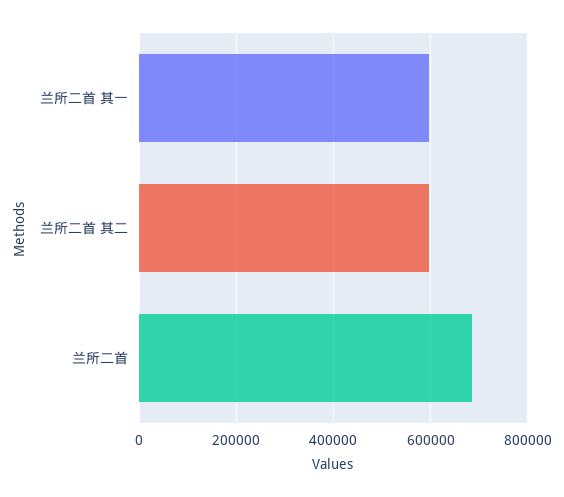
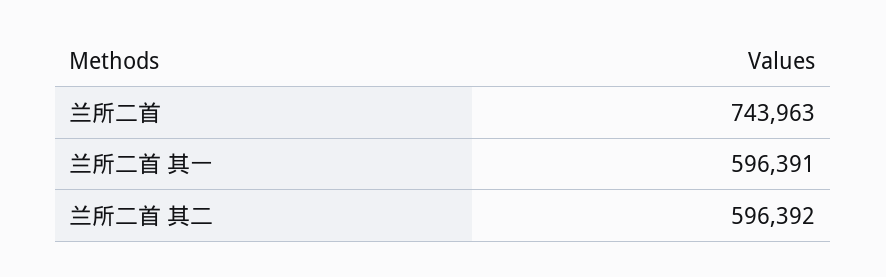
兰所二首: 680000 -> 743963

